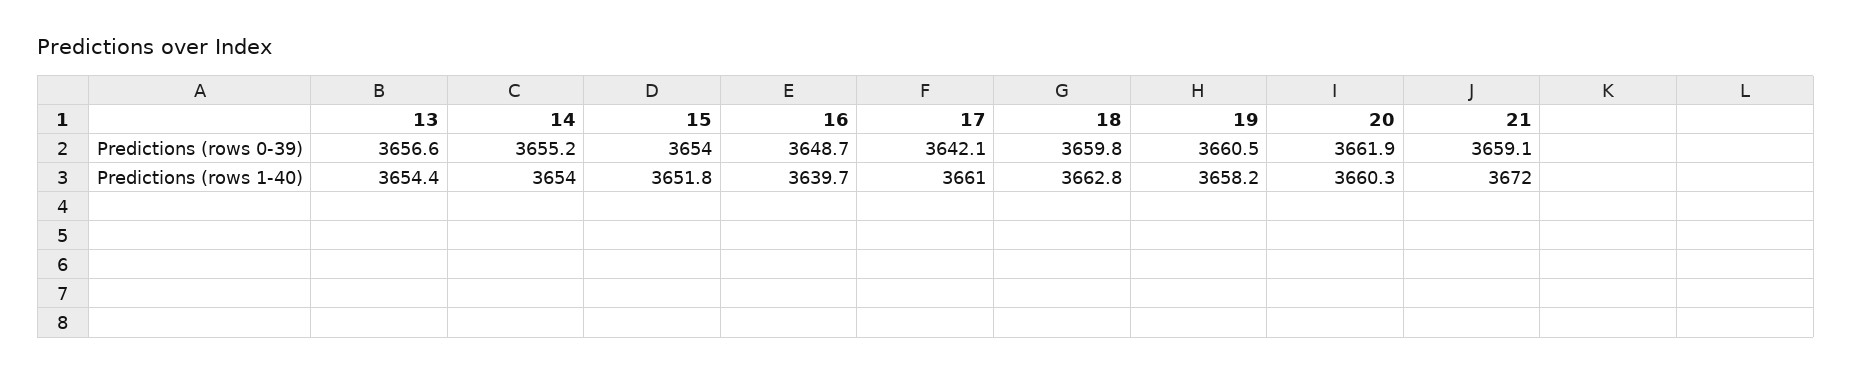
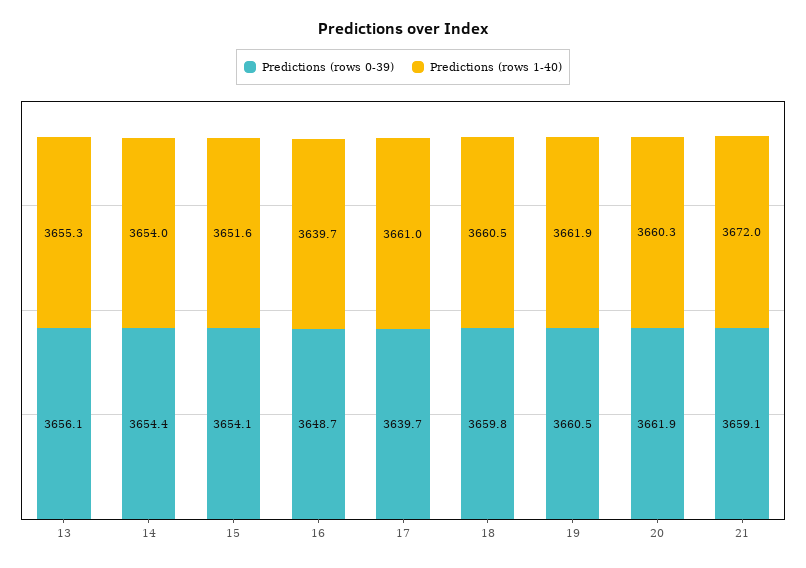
Predictions (rows 0-39), 13: 3656.6 -> 3656.1
Predictions (rows 0-39), 14: 3655.2 -> 3654.4
Predictions (rows 0-39), 15: 3654 -> 3654.1
Predictions (rows 0-39), 17: 3642.1 -> 3639.7
Predictions (rows 1-40), 13: 3654.4 -> 3655.3
Predictions (rows 1-40), 15: 3651.8 -> 3651.6
Predictions (rows 1-40), 18: 3662.8 -> 3660.5
Predictions (rows 1-40), 19: 3658.2 -> 3661.9

